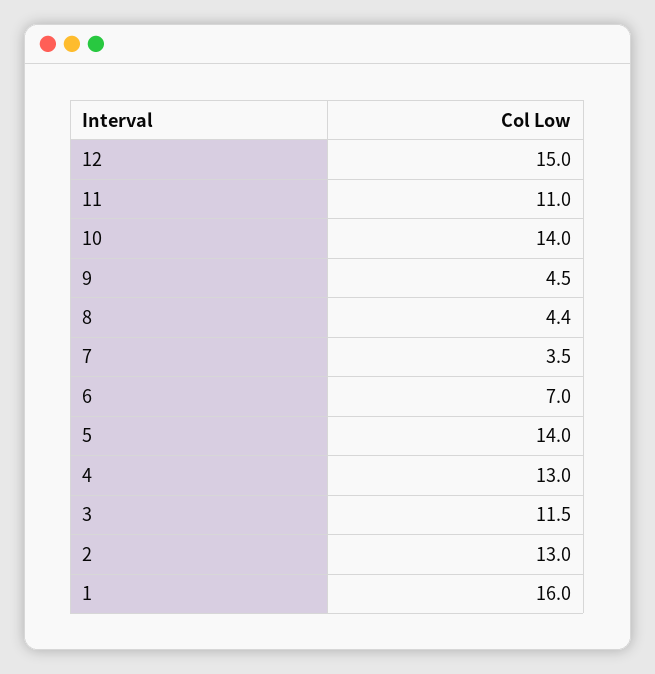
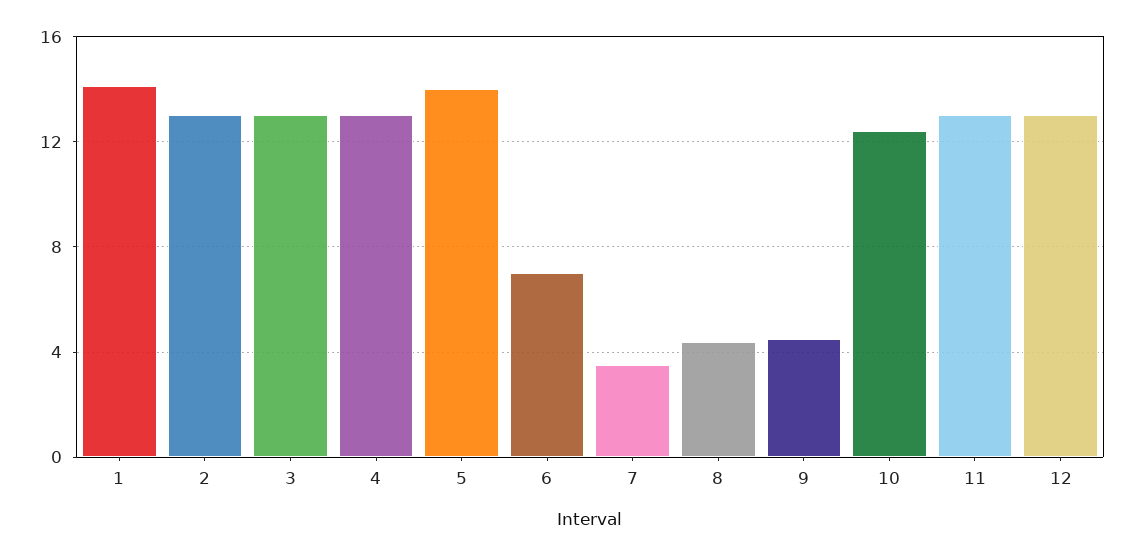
12: 15 -> 13
11: 11 -> 13
10: 14 -> 12.5
3: 11.5 -> 13
1: 16 -> 14

